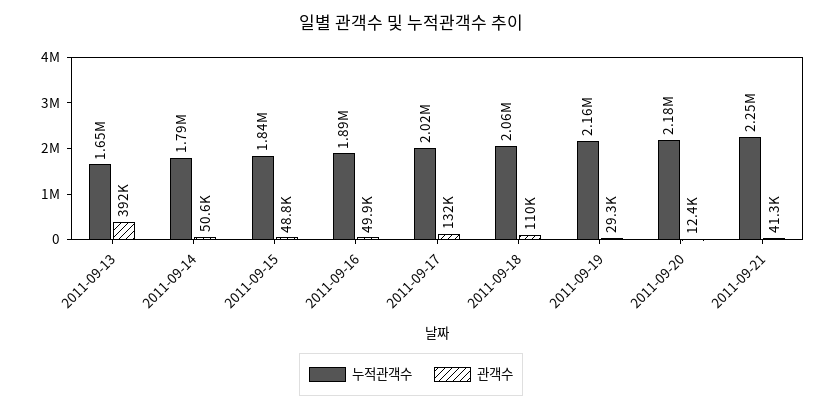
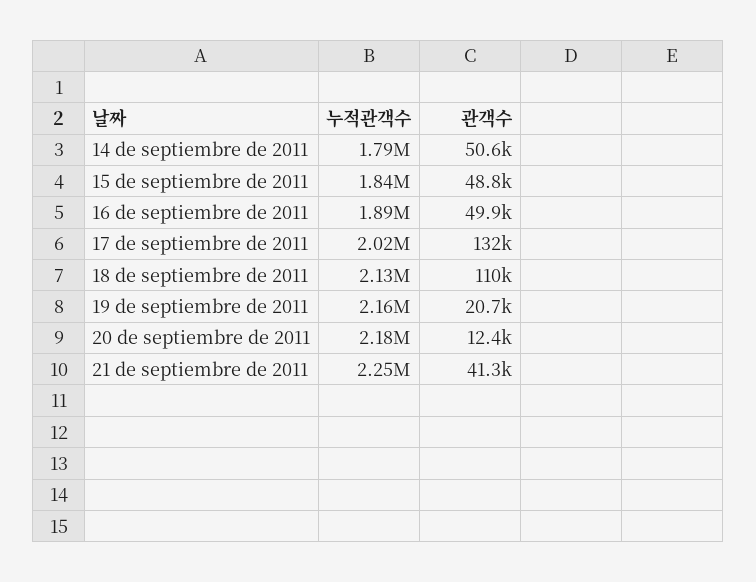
누적관객수, 2011-09-13: 1650000 -> none
관객수, 2011-09-13: 392000 -> none
누적관객수, 2011-09-18: 2060000 -> 2130000
관객수, 2011-09-19: 29300 -> 20700

